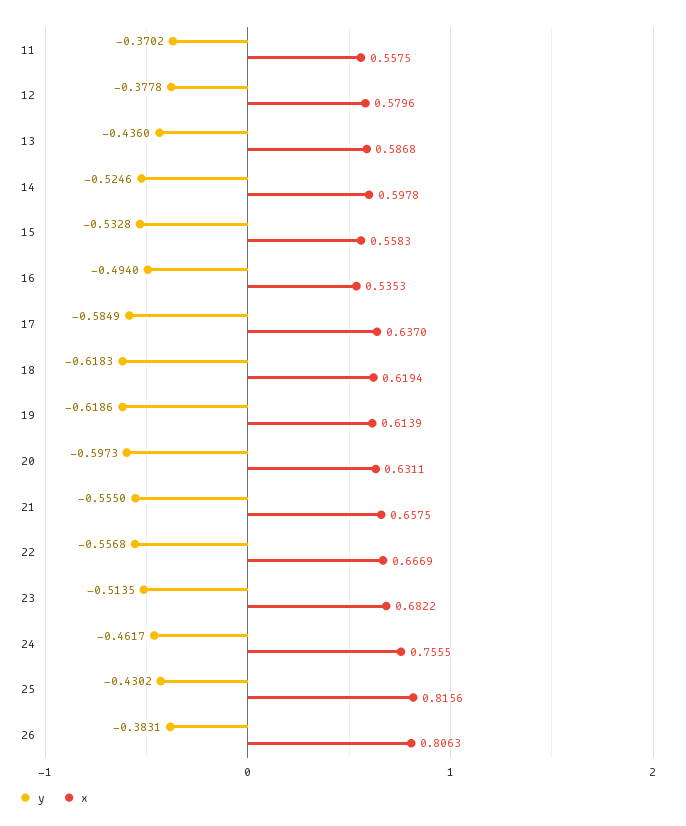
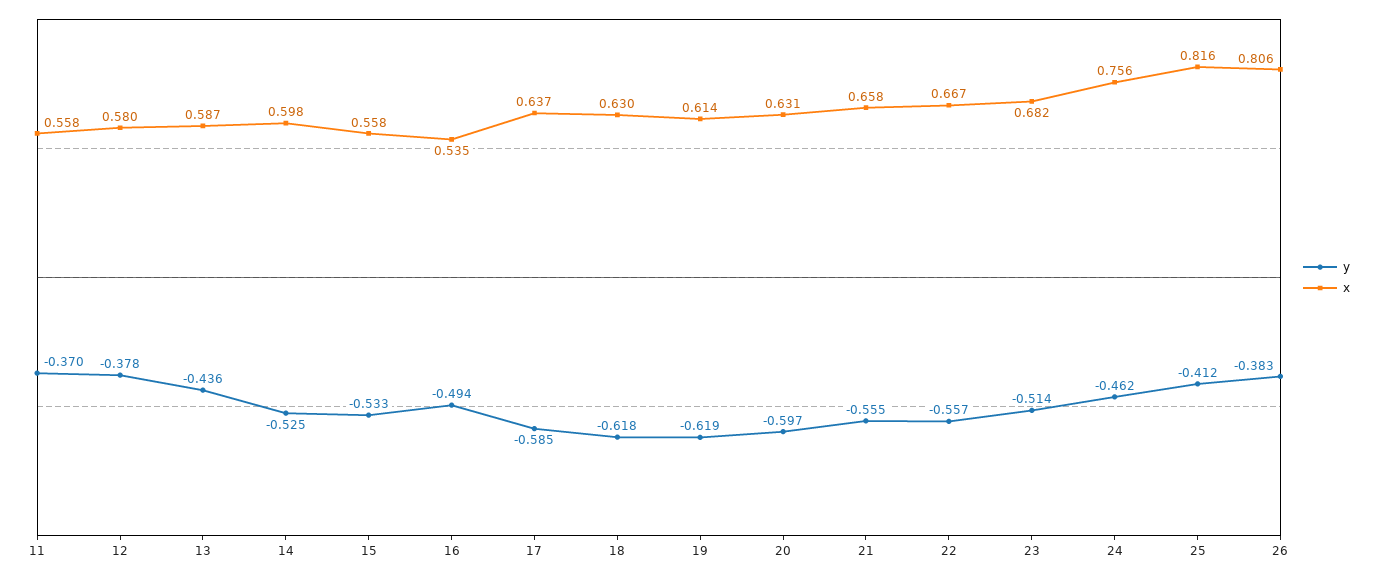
x, 18: 0.6194 -> 0.63
y, 25: -0.4302 -> -0.412

